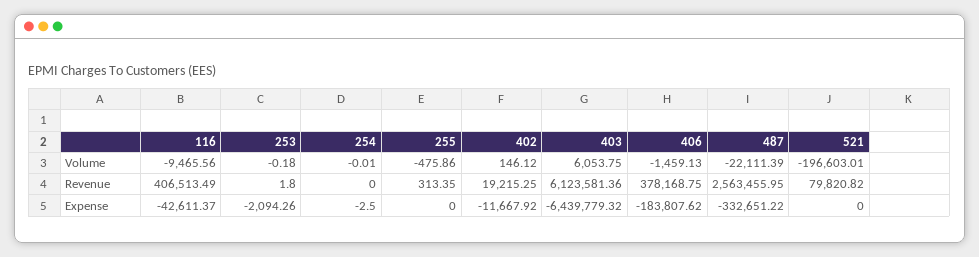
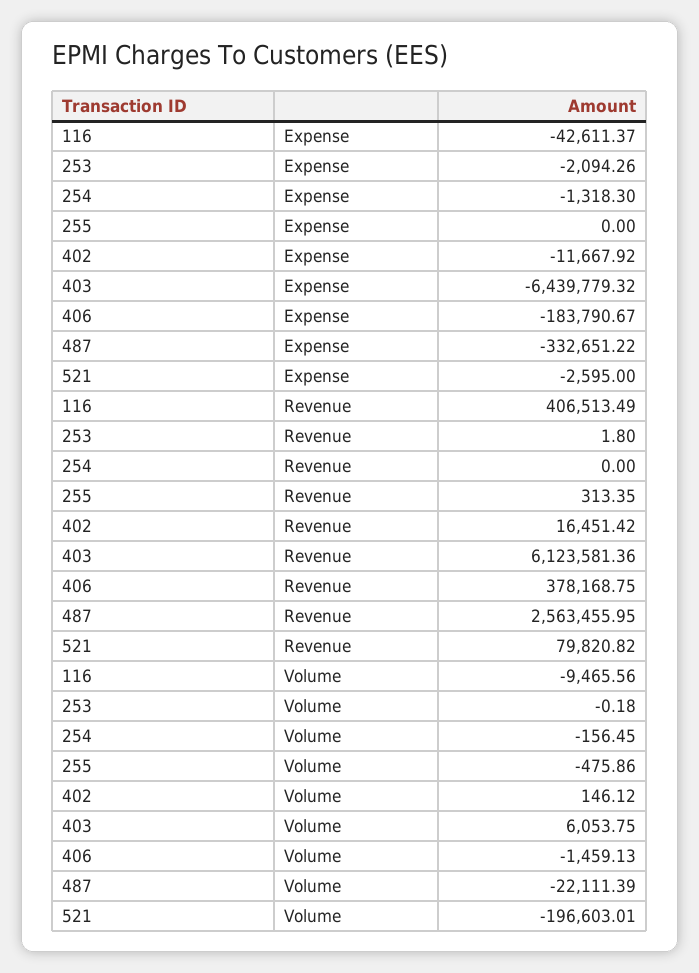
254, Volume: -0.01 -> -156.45
402, Revenue: 19215.25 -> 16451.42
254, Expense: -2.5 -> -1318.3
406, Expense: -183807.62 -> -183790.67
521, Expense: 0 -> -2595

